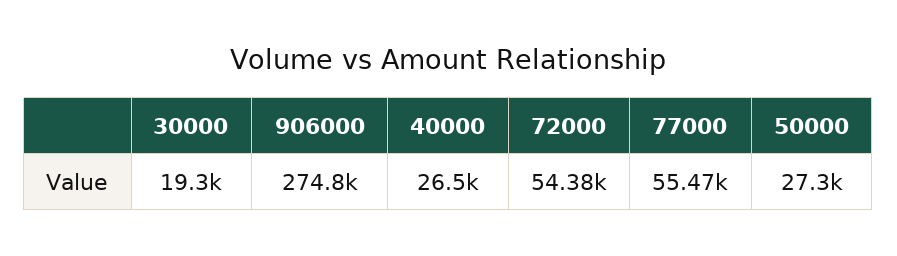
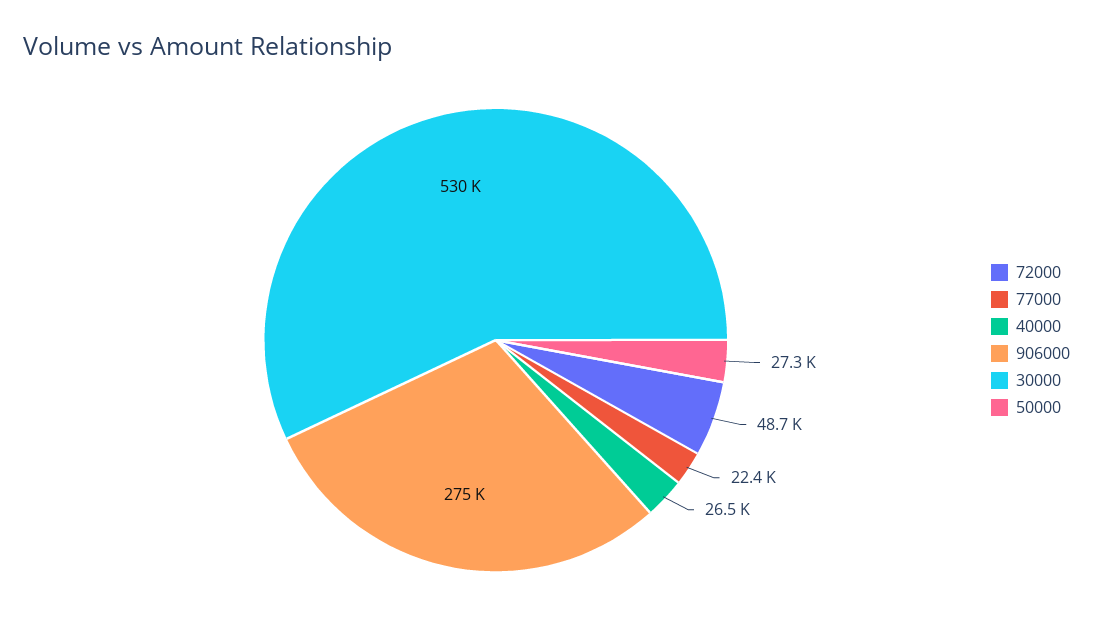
30000: 19300 -> 530000
72000: 54380 -> 48700
77000: 55470 -> 22400

